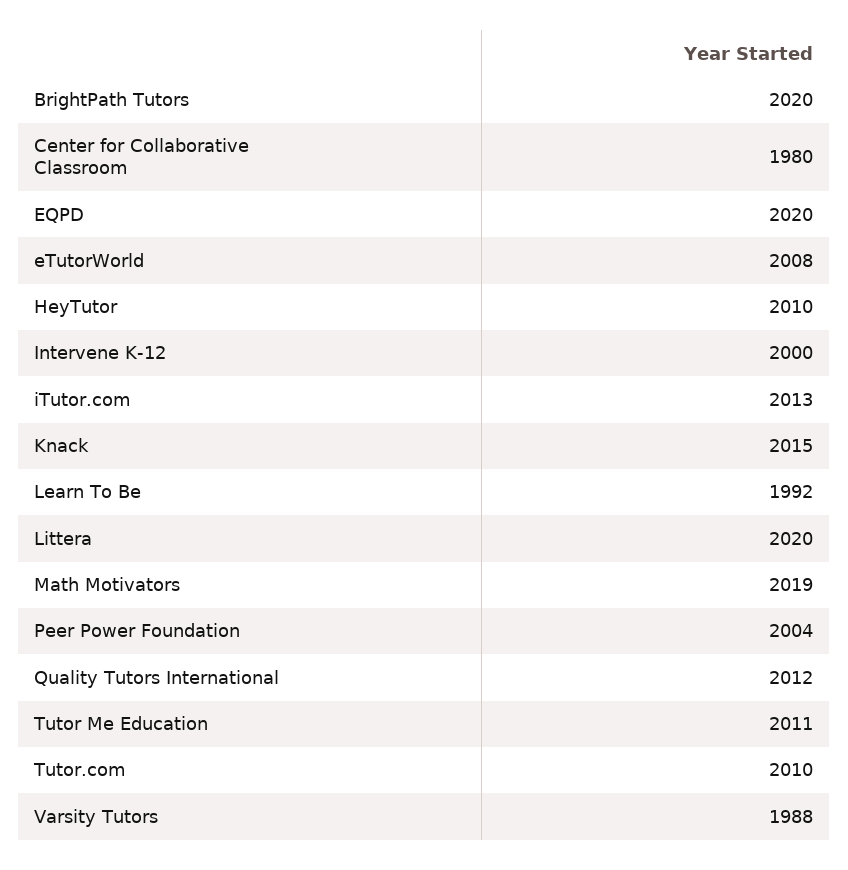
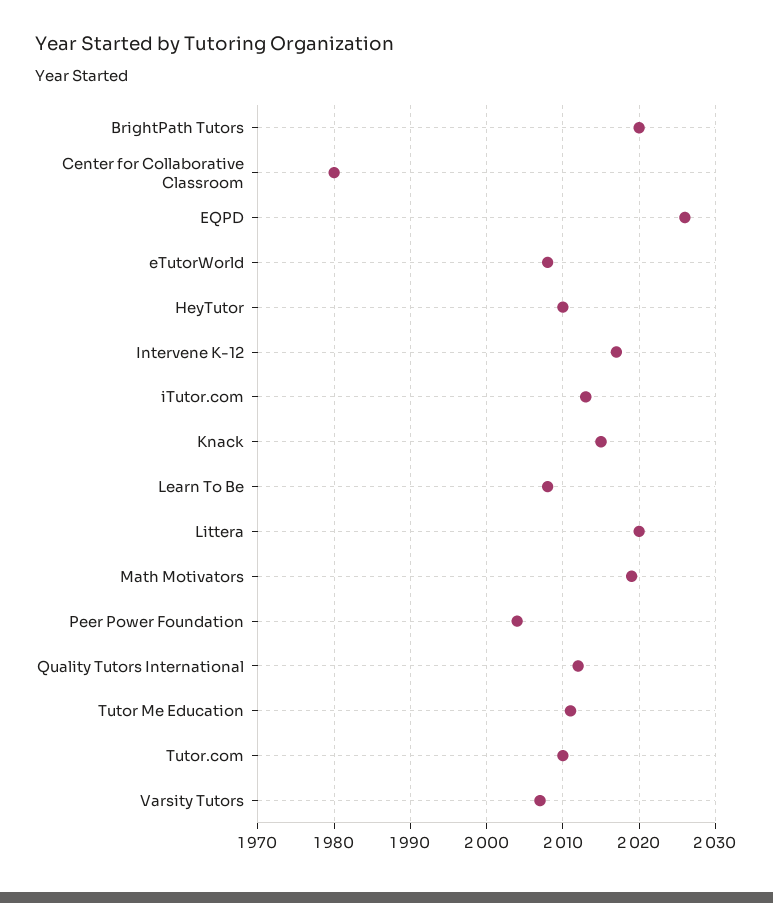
EQPD: 2020 -> 2026
Intervene K-12: 2000 -> 2017
Learn To Be: 1992 -> 2008
Varsity Tutors: 1988 -> 2007

